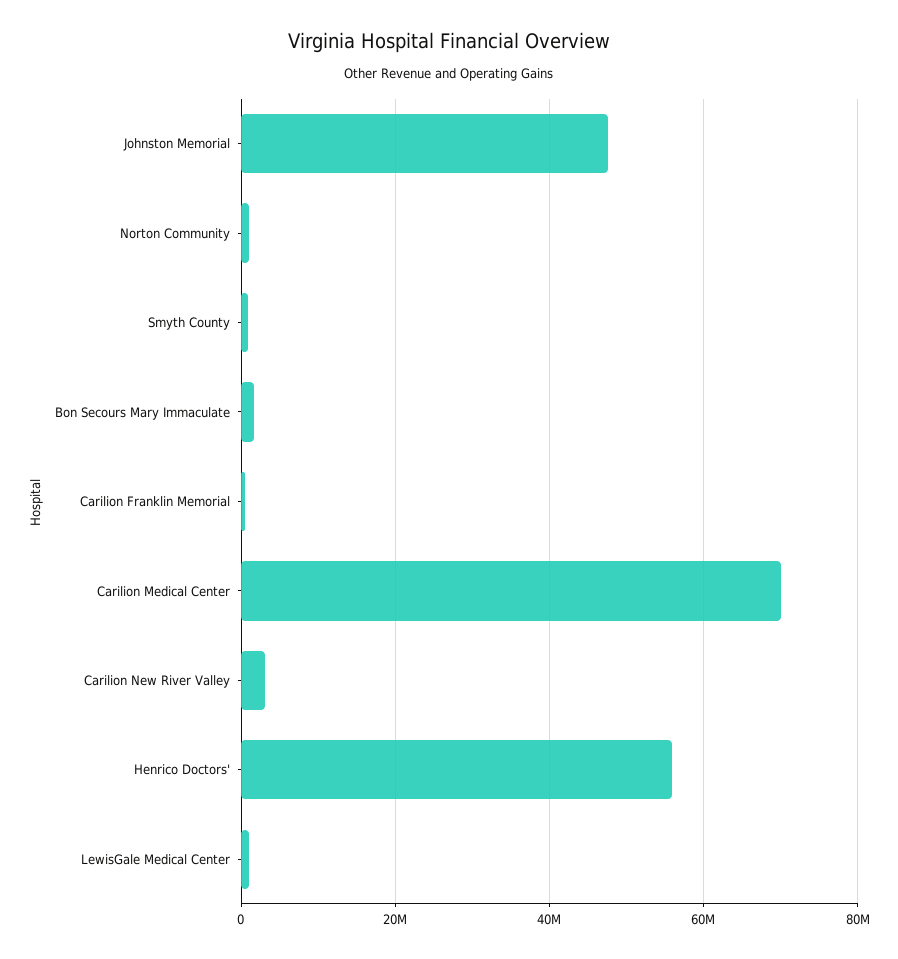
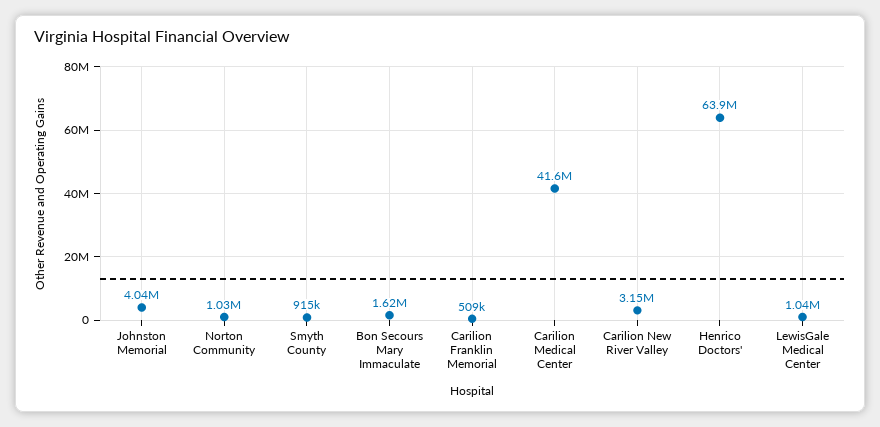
Johnston Memorial: 48000000 -> 4040000
Carilion Medical Center: 70000000 -> 41600000
Henrico Doctors': 56000000 -> 63900000

